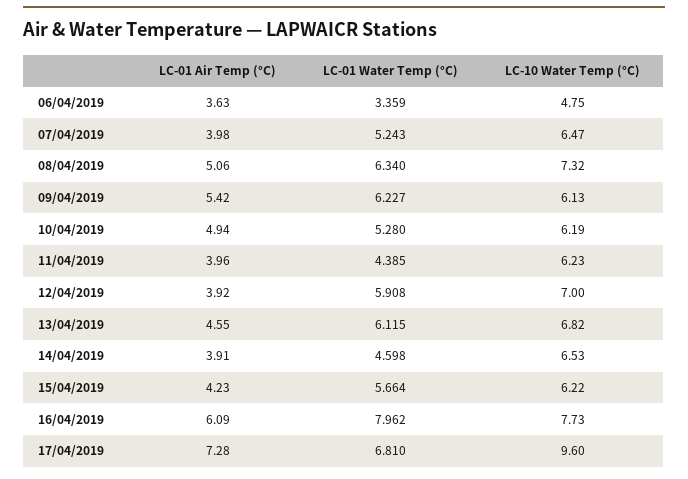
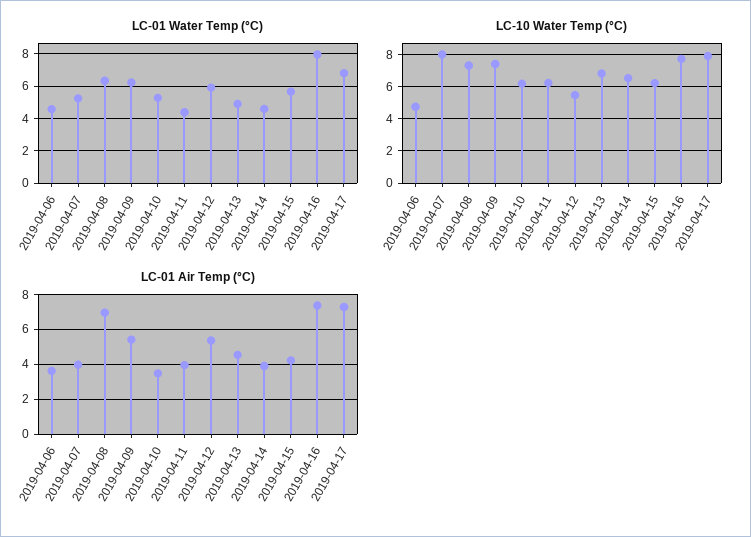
LC-01 Water Temp (°C), 06/04/2019: 3.359 -> 4.5
LC-10 Water Temp (°C), 07/04/2019: 6.47 -> 8
LC-01 Air Temp (°C), 08/04/2019: 5.06 -> 7
LC-10 Water Temp (°C), 09/04/2019: 6.13 -> 7.5
LC-01 Air Temp (°C), 10/04/2019: 4.94 -> 3.5
LC-01 Air Temp (°C), 12/04/2019: 3.92 -> 5.5
LC-10 Water Temp (°C), 12/04/2019: 7 -> 5.5
LC-01 Water Temp (°C), 13/04/2019: 6.115 -> 5
LC-01 Air Temp (°C), 16/04/2019: 6.09 -> 7.5
LC-10 Water Temp (°C), 17/04/2019: 9.6 -> 8

